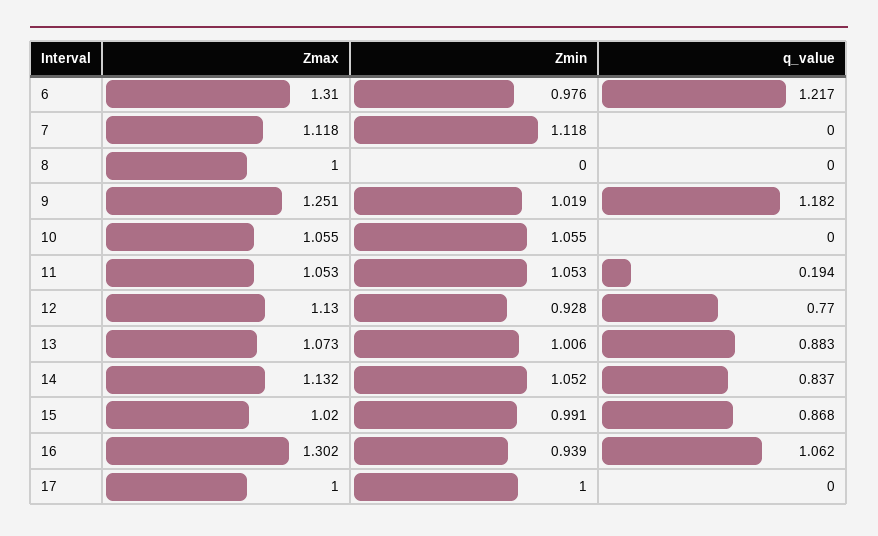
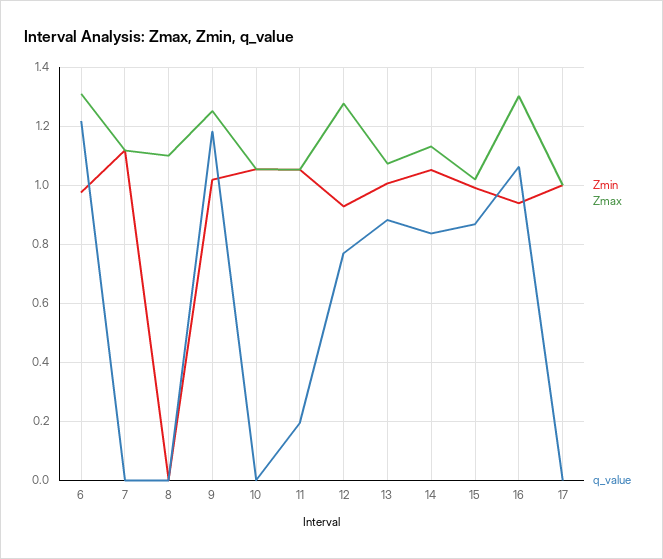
Zmax, 8: 1 -> 1.1
Zmax, 12: 1.13 -> 1.275

